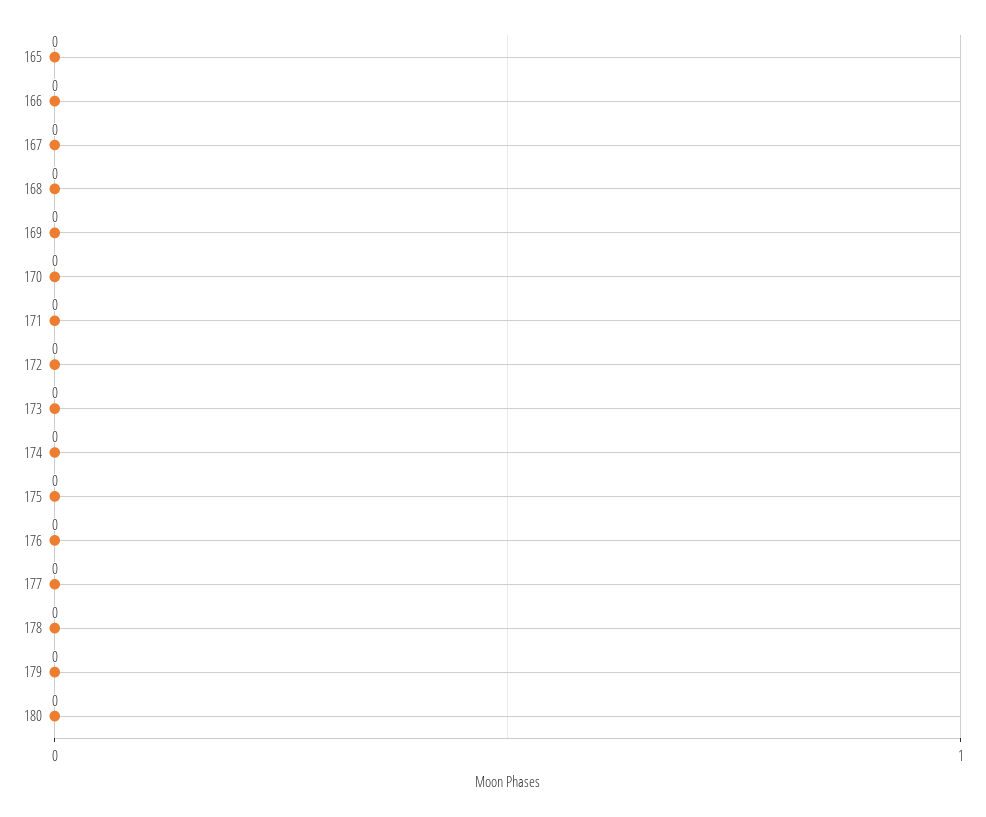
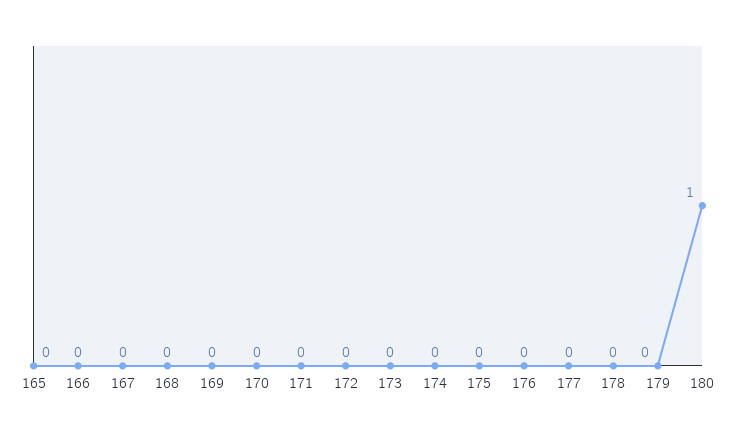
180: 0 -> 1

